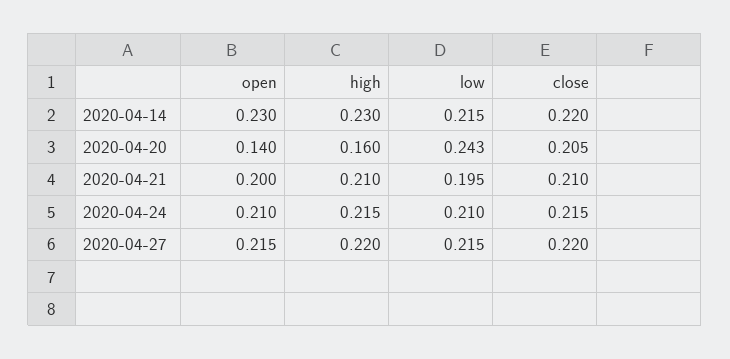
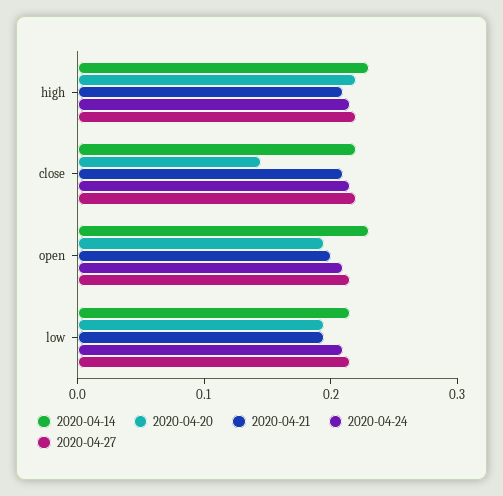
2020-04-20, open: 0.14 -> 0.2
2020-04-20, high: 0.16 -> 0.22
2020-04-20, low: 0.243 -> 0.2
2020-04-20, close: 0.205 -> 0.14

